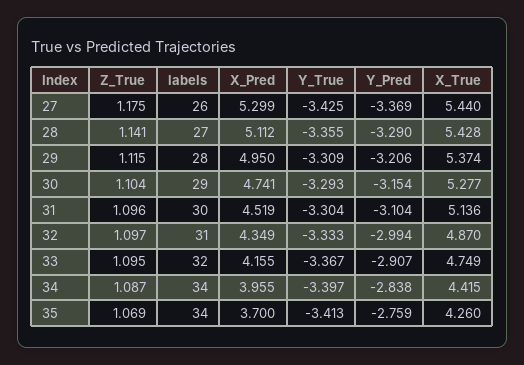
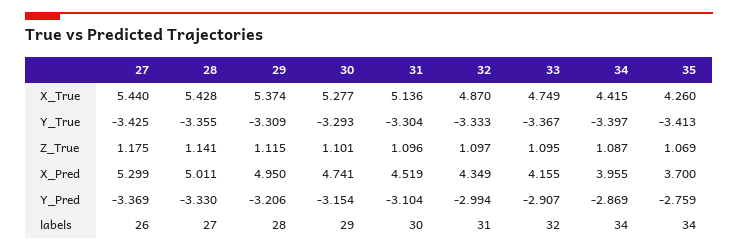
X_Pred, 28: 5.112 -> 5.011
Y_Pred, 28: -3.29 -> -3.33
Z_True, 30: 1.104 -> 1.101
Y_Pred, 34: -2.838 -> -2.869

